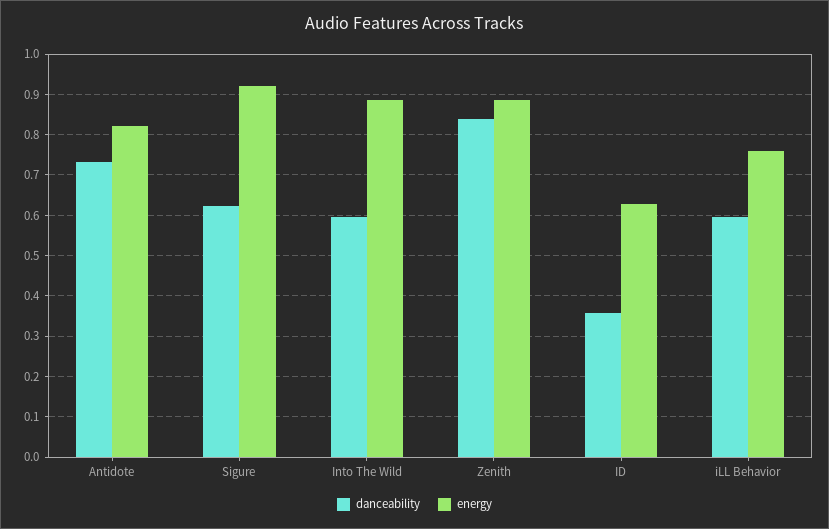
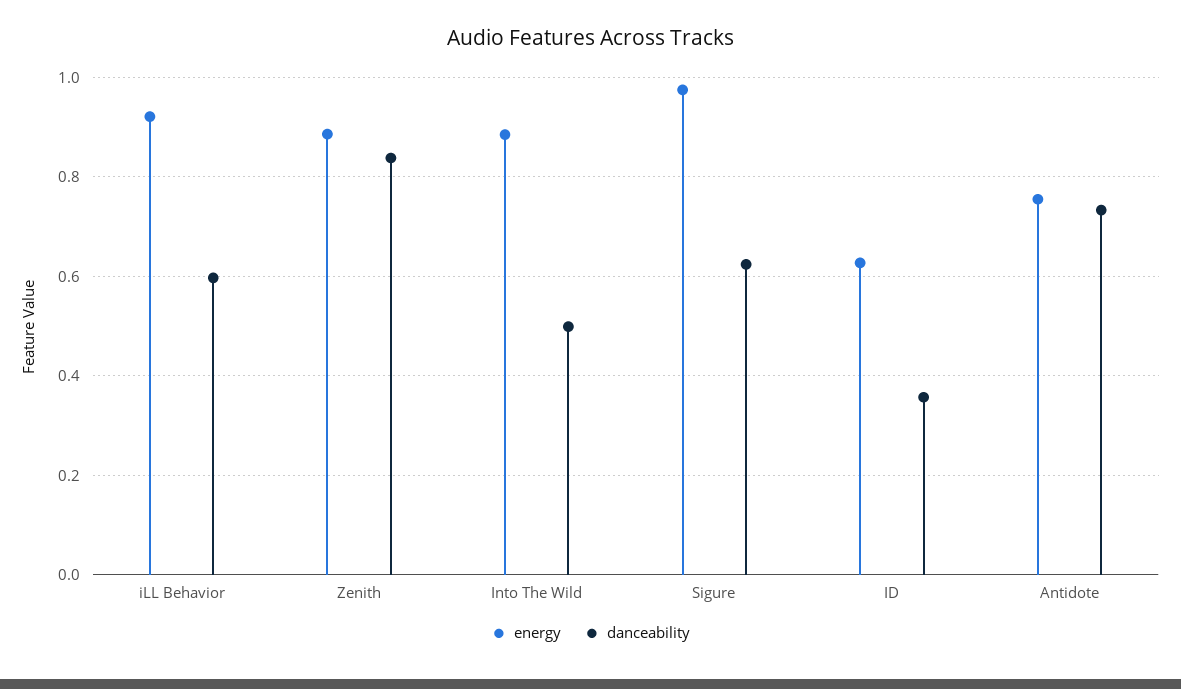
energy, Antidote: 0.82 -> 0.76
energy, Sigure: 0.92 -> 0.98
danceability, Into The Wild: 0.6 -> 0.5
energy, iLL Behavior: 0.76 -> 0.92

